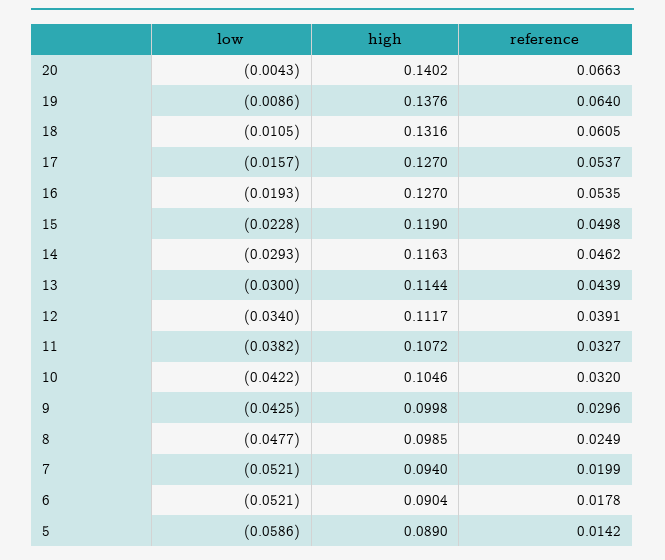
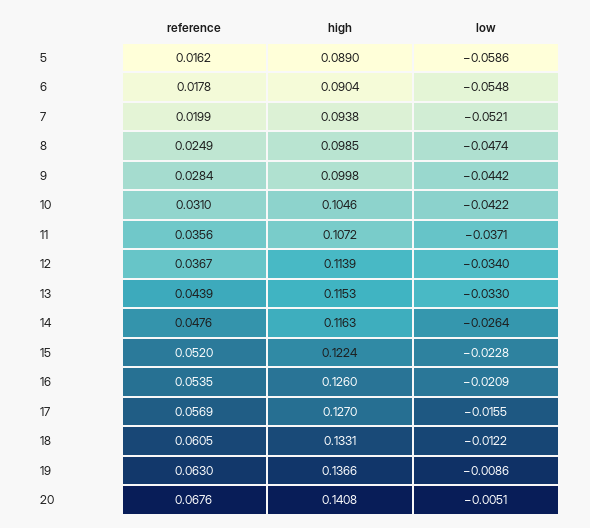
low, 20: -0.0043 -> -0.0051
high, 20: 0.1402 -> 0.1408
reference, 20: 0.0663 -> 0.0676
high, 19: 0.1376 -> 0.1366
reference, 19: 0.064 -> 0.063
low, 18: -0.0105 -> -0.0122
high, 18: 0.1316 -> 0.1331
low, 17: -0.0157 -> -0.0155
reference, 17: 0.0537 -> 0.0569
low, 16: -0.0193 -> -0.0209
high, 16: 0.127 -> 0.126
high, 15: 0.119 -> 0.1224
reference, 15: 0.0498 -> 0.052
low, 14: -0.0293 -> -0.0264
reference, 14: 0.0462 -> 0.0476
low, 13: -0.03 -> -0.033
high, 13: 0.1144 -> 0.1153
high, 12: 0.1117 -> 0.1139
reference, 12: 0.0391 -> 0.0367
low, 11: -0.0382 -> -0.0371
reference, 11: 0.0327 -> 0.0356
reference, 10: 0.032 -> 0.031
low, 9: -0.0425 -> -0.0442
reference, 9: 0.0296 -> 0.0284
low, 8: -0.0477 -> -0.0474
high, 7: 0.094 -> 0.0938
low, 6: -0.0521 -> -0.0548
reference, 5: 0.0142 -> 0.0162

